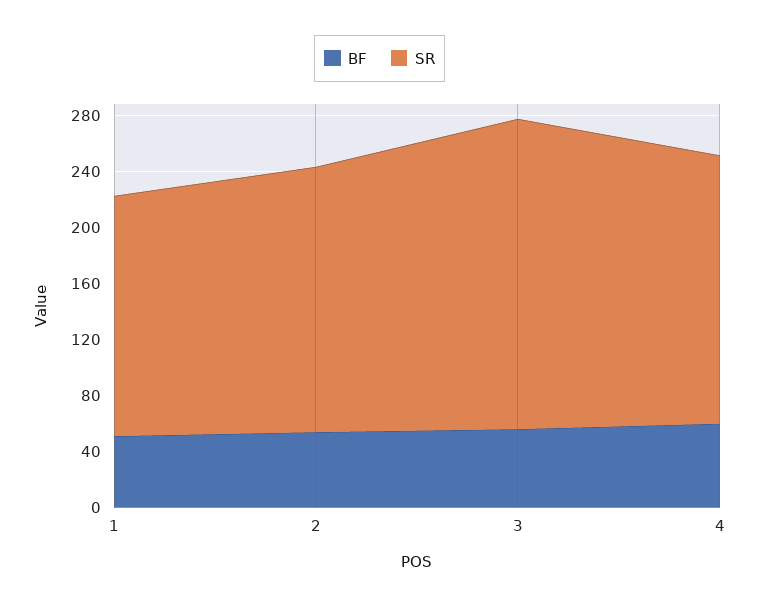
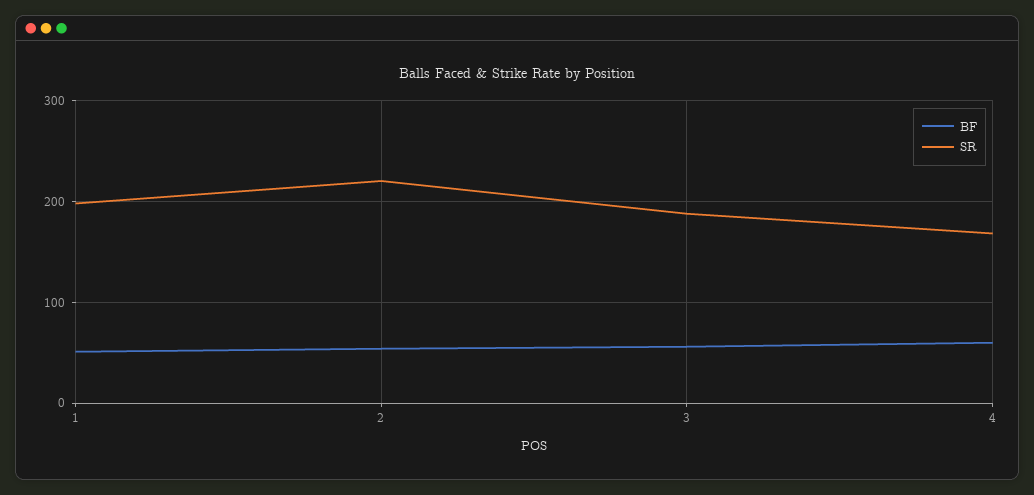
SR, 1: 170 -> 200
SR, 2: 190 -> 220
SR, 3: 220 -> 190
SR, 4: 190 -> 170

